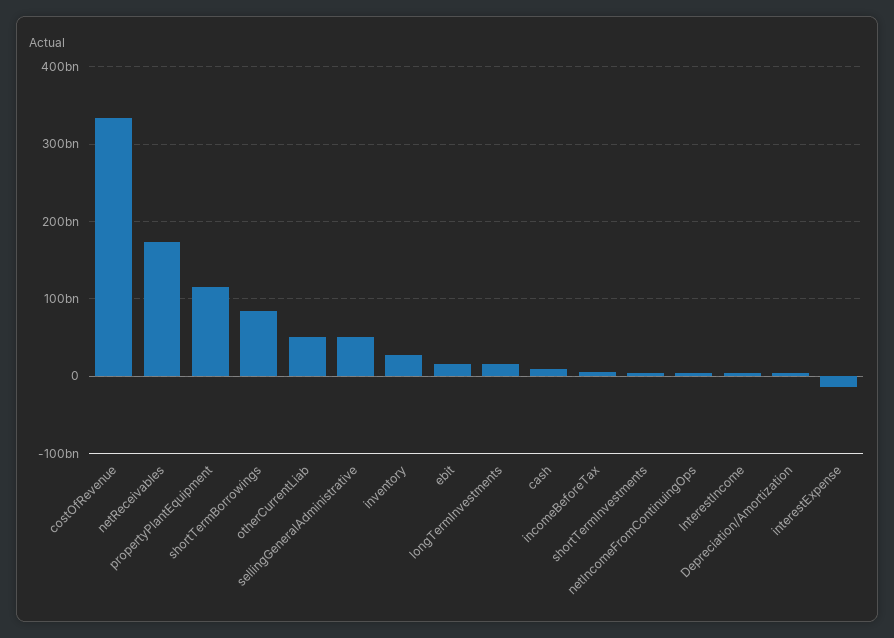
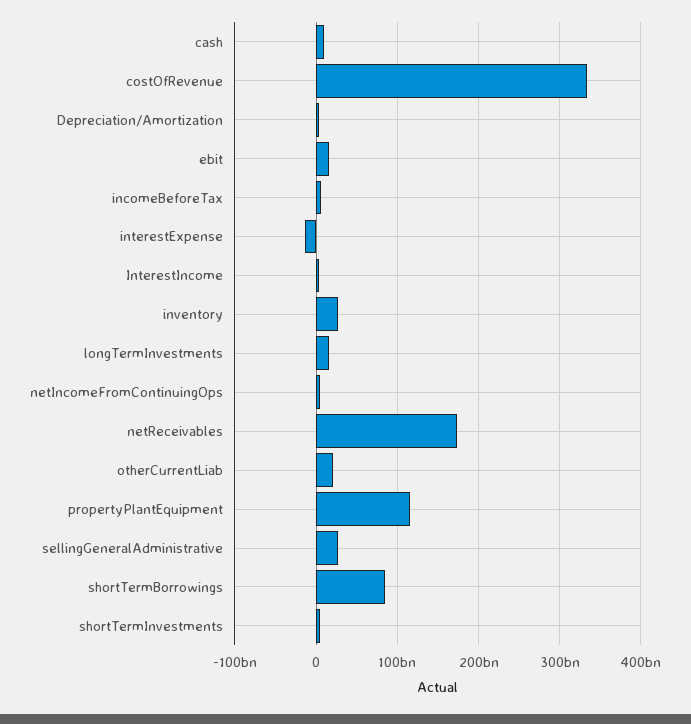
otherCurrentLiab: 50000000000 -> 20000000000
sellingGeneralAdministrative: 50000000000 -> 30000000000

